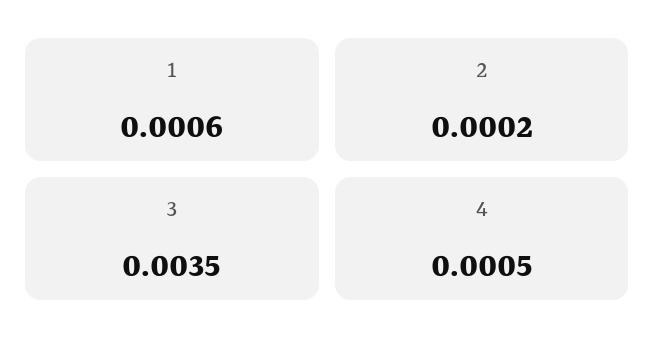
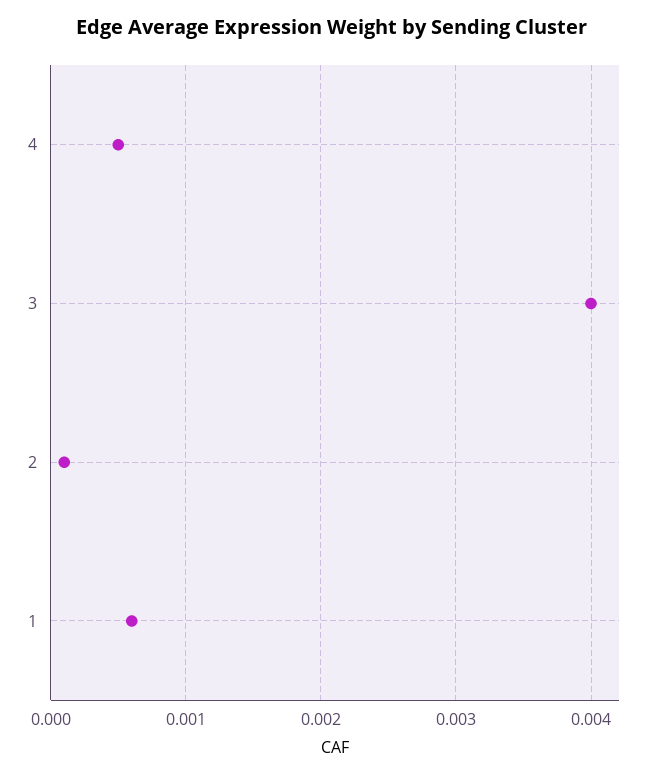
2: 0.0002 -> 0.0001
3: 0.0035 -> 0.004

